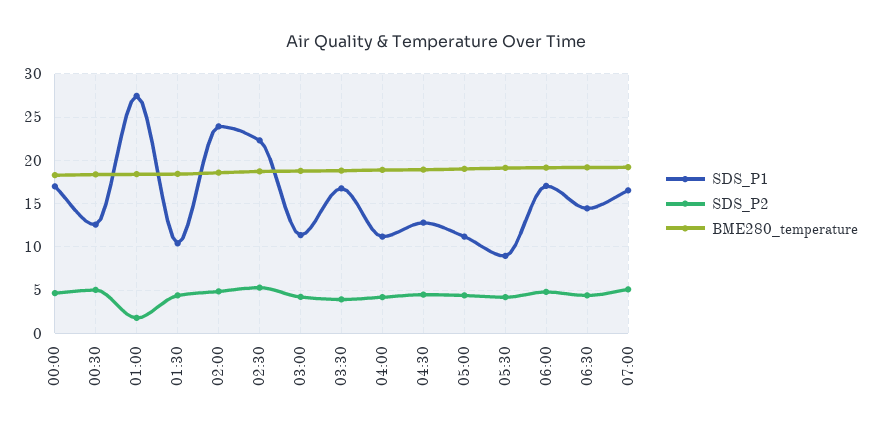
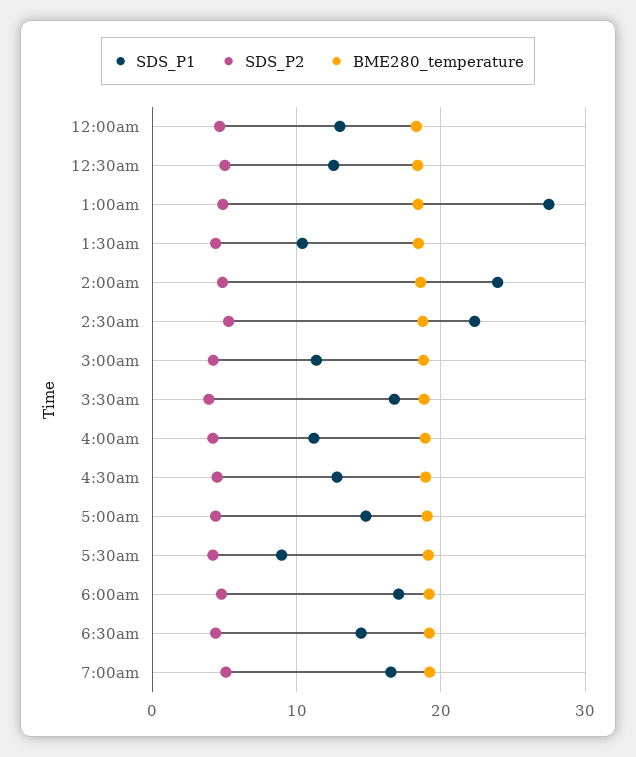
SDS_P1, 00:00: 17 -> 13
SDS_P2, 01:00: 2 -> 5
SDS_P1, 05:00: 11 -> 15

